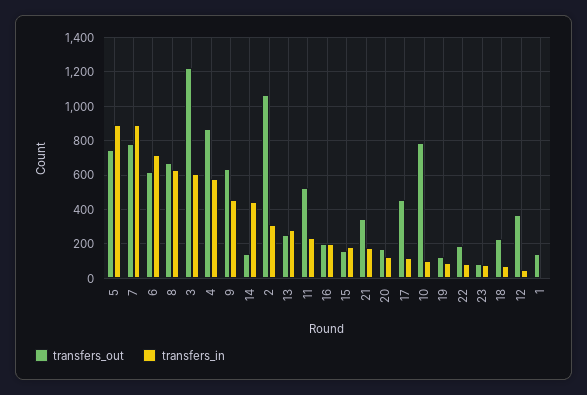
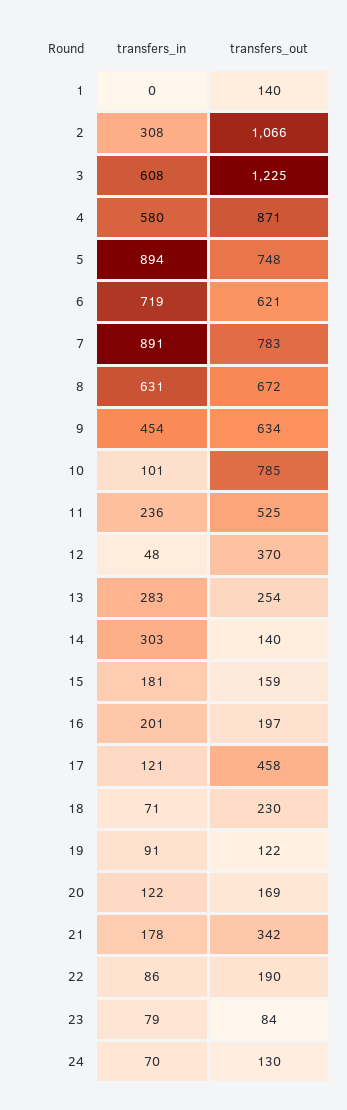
transfers_in, 14: 450 -> 303
transfers_in, 24: none -> 70
transfers_out, 24: none -> 130

